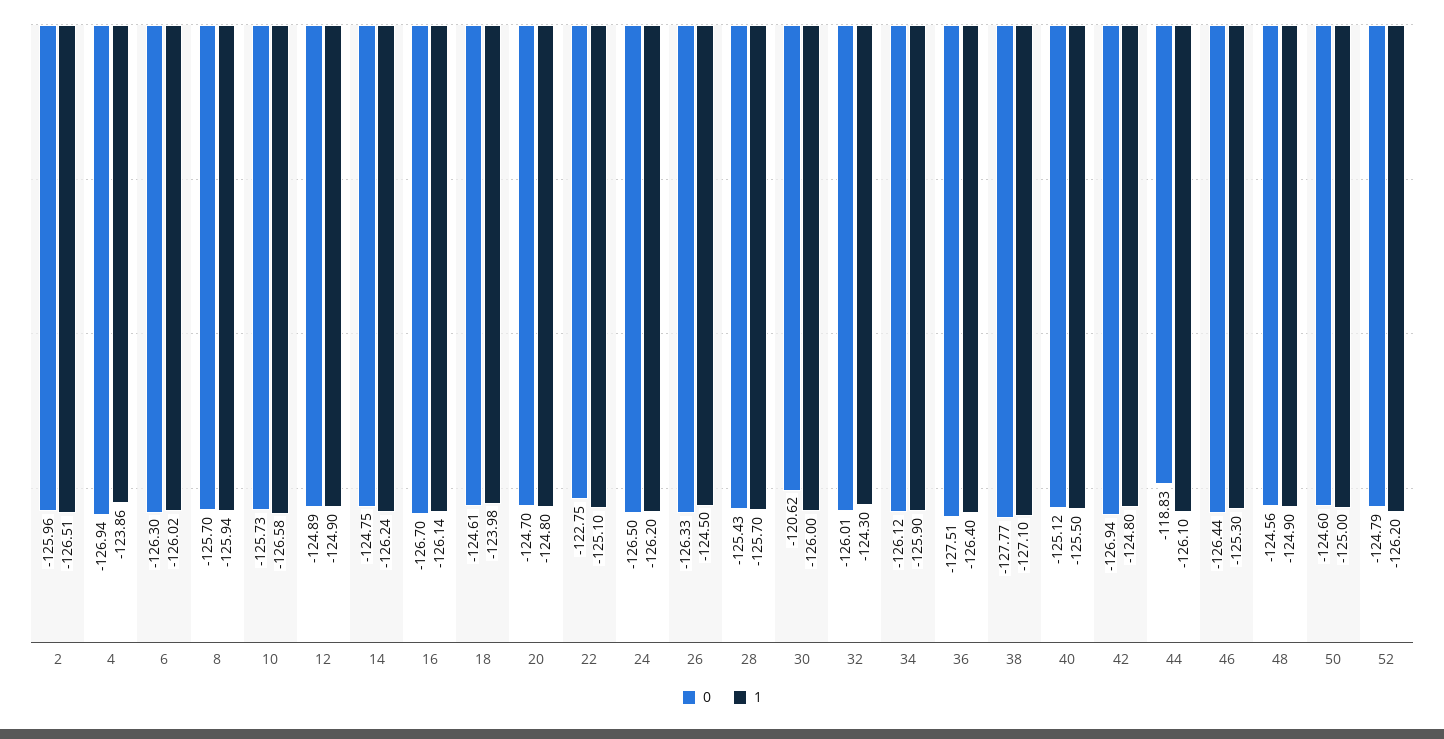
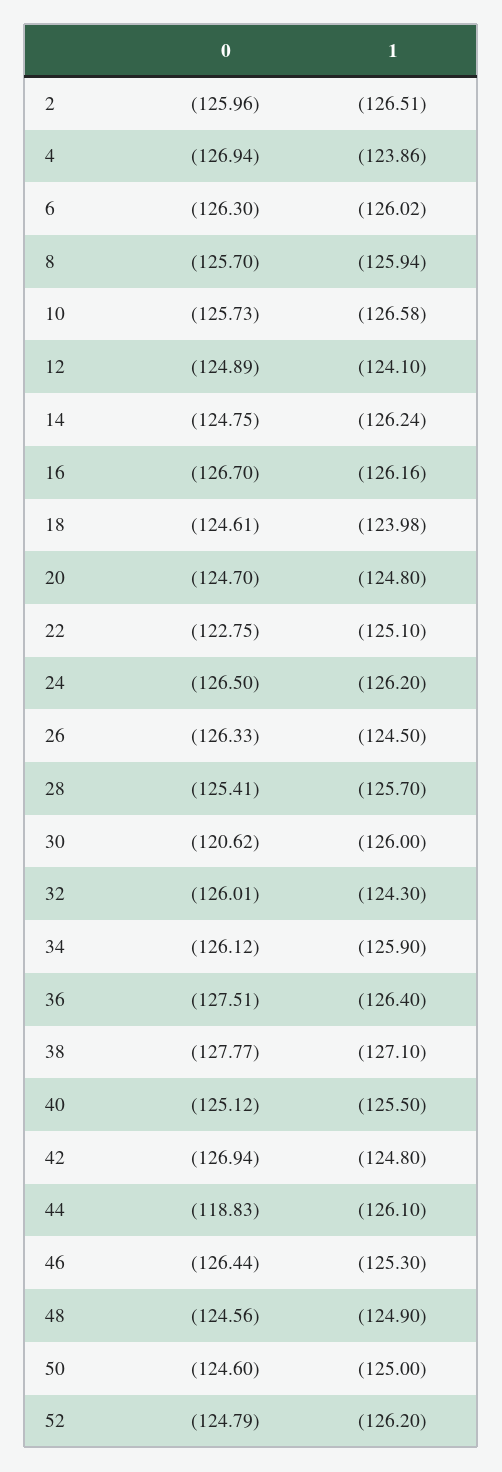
1, 12: -124.9 -> -124.1
1, 16: -126.14 -> -126.16
0, 28: -125.43 -> -125.41

